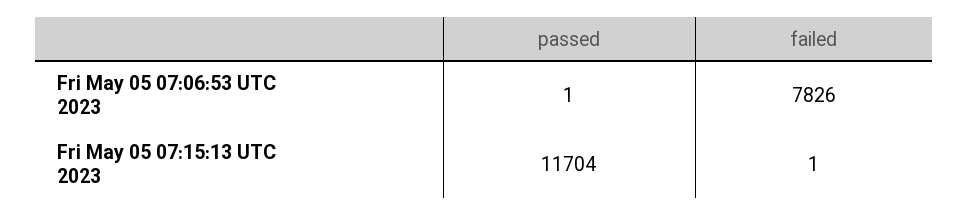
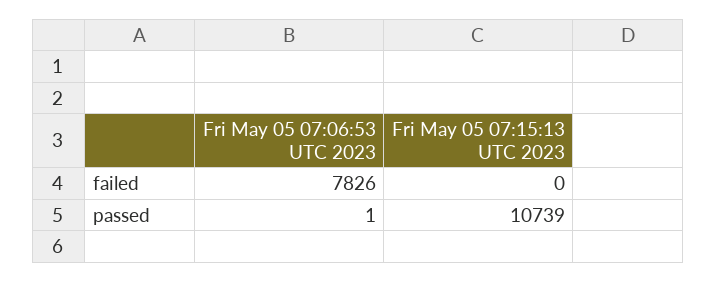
passed, Fri May 05 07:15:13 UTC 2023: 11704 -> 10739
failed, Fri May 05 07:15:13 UTC 2023: 1 -> 0

